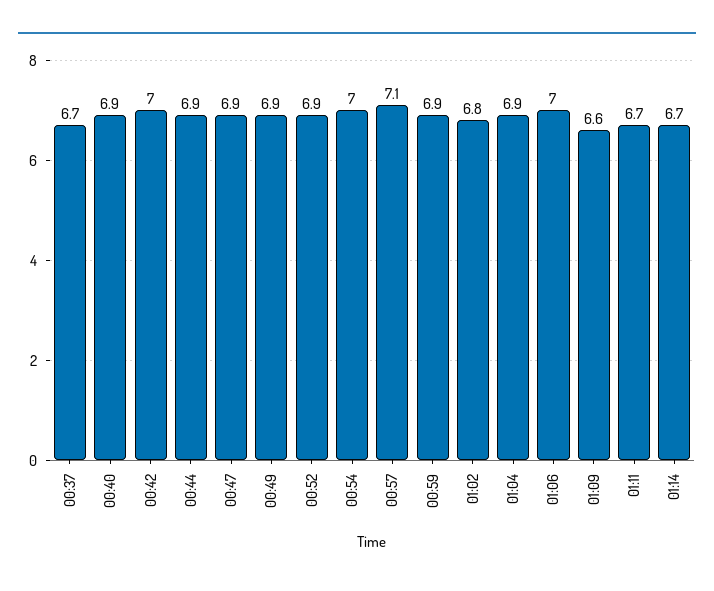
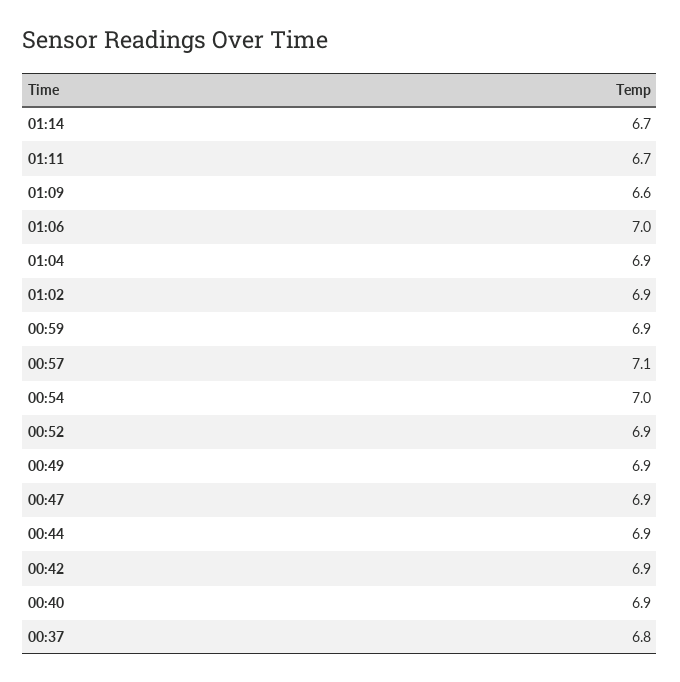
00:37: 6.7 -> 6.8
00:42: 7 -> 6.9
01:02: 6.8 -> 6.9

